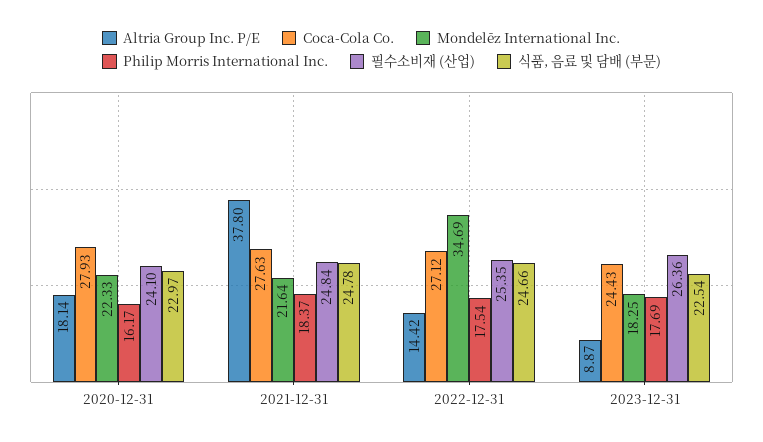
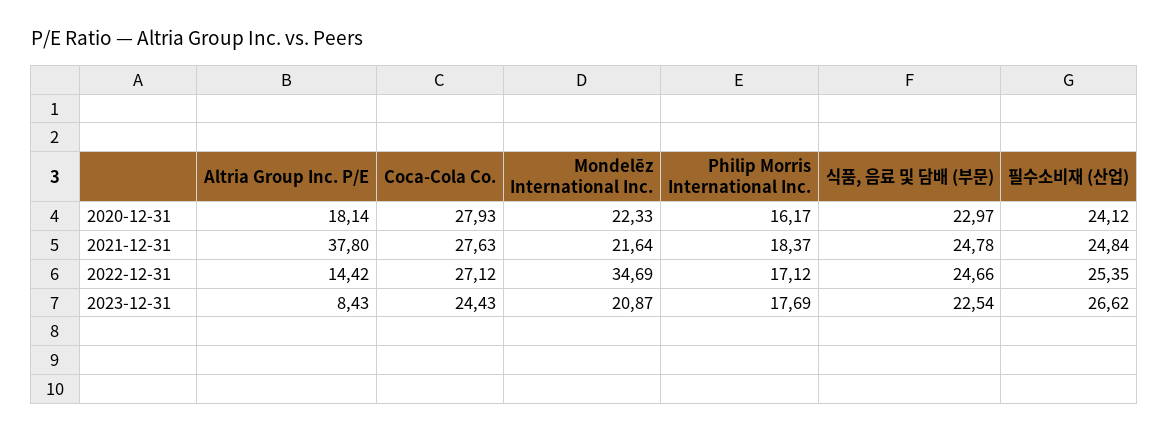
필수소비재 (산업), 2020-12-31: 24.1 -> 24.12
Philip Morris International Inc., 2022-12-31: 17.54 -> 17.12
Altria Group Inc. P/E, 2023-12-31: 8.87 -> 8.43
Mondelēz International Inc., 2023-12-31: 18.25 -> 20.87
필수소비재 (산업), 2023-12-31: 26.36 -> 26.62

